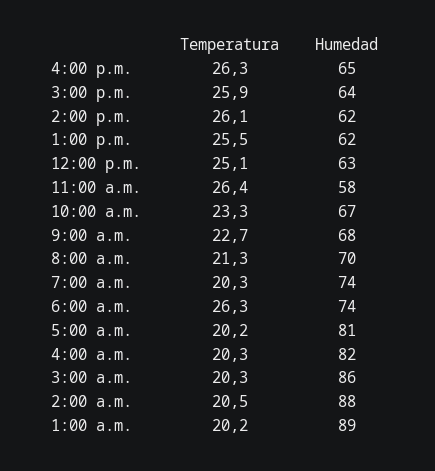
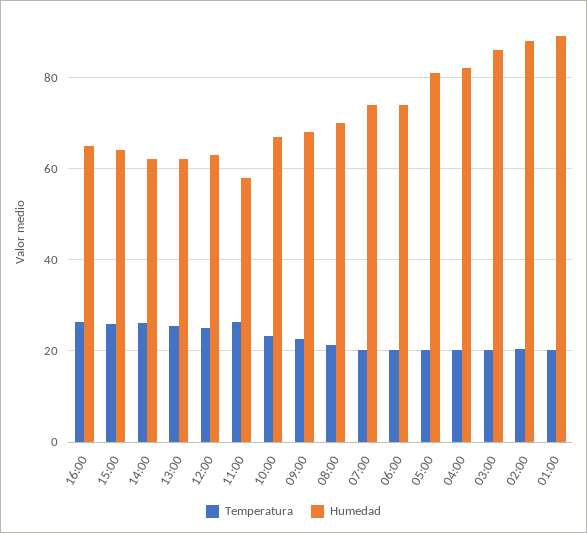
Temperatura, 6:00 a.m.: 26.3 -> 20

